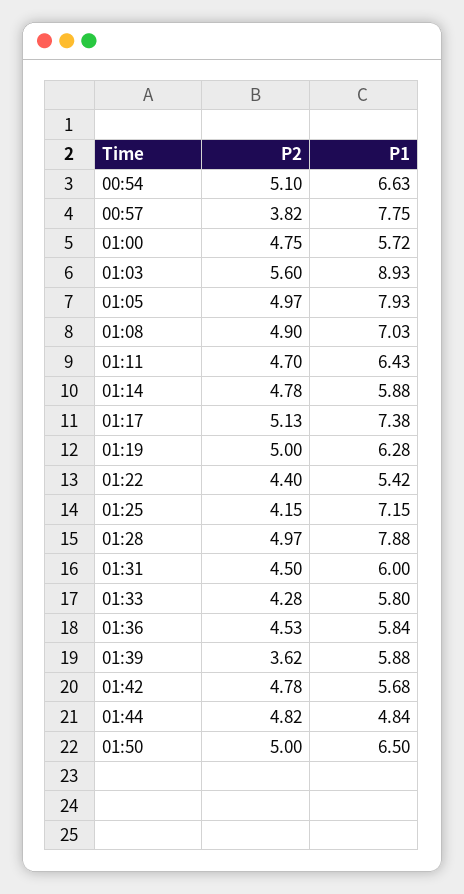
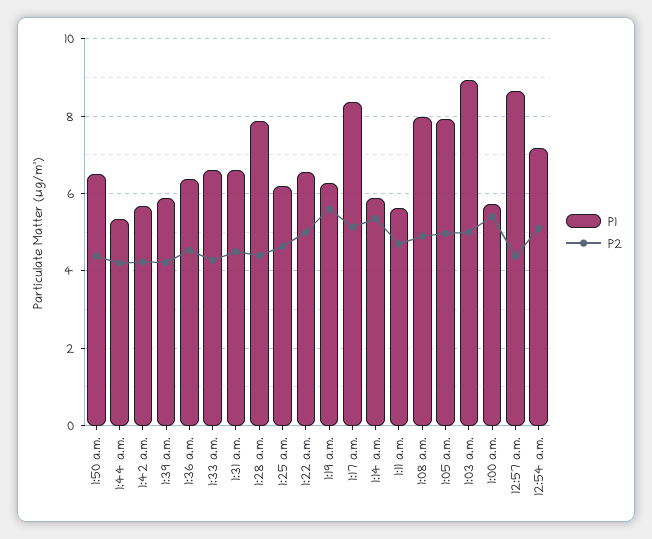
P1, 00:54: 6.63 -> 7.2
P2, 00:57: 3.82 -> 4.4
P1, 00:57: 7.75 -> 8.6
P2, 01:00: 4.75 -> 5.4
P2, 01:03: 5.6 -> 5
P1, 01:08: 7.03 -> 8
P1, 01:11: 6.43 -> 5.6
P2, 01:14: 4.78 -> 5.4
P1, 01:17: 7.38 -> 8.4
P2, 01:19: 5 -> 5.6
P2, 01:22: 4.4 -> 5
P1, 01:22: 5.42 -> 6.6
P2, 01:25: 4.15 -> 4.6
P1, 01:25: 7.15 -> 6.2
P2, 01:28: 4.97 -> 4.4
P1, 01:31: 6 -> 6.6
P1, 01:33: 5.8 -> 6.6
P1, 01:36: 5.84 -> 6.4
P2, 01:39: 3.62 -> 4.2
P2, 01:42: 4.78 -> 4.2
P2, 01:44: 4.82 -> 4.2
P1, 01:44: 4.84 -> 5.4
P2, 01:50: 5 -> 4.4

